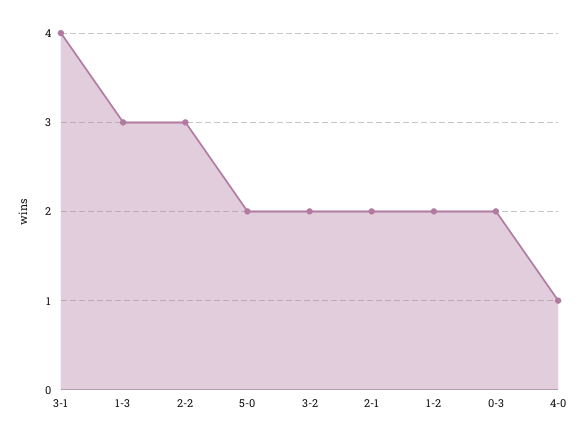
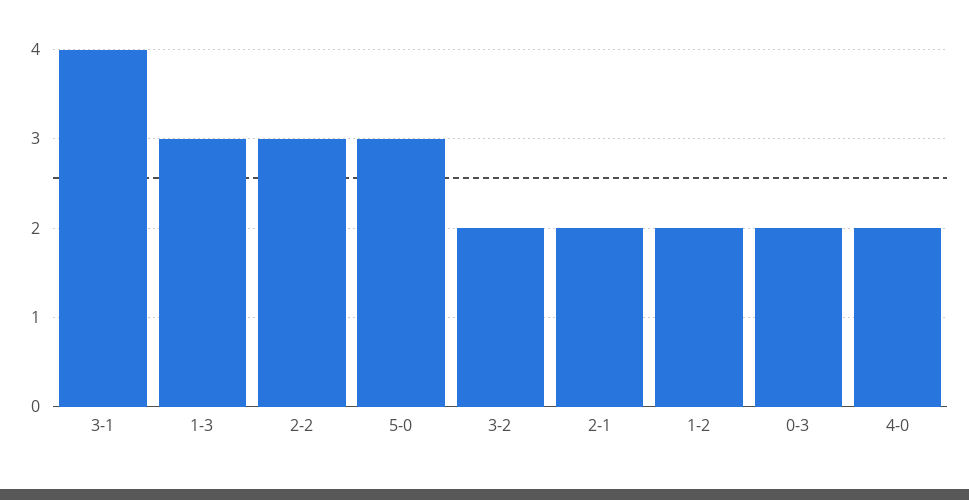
5-0: 2 -> 3
4-0: 1 -> 2

